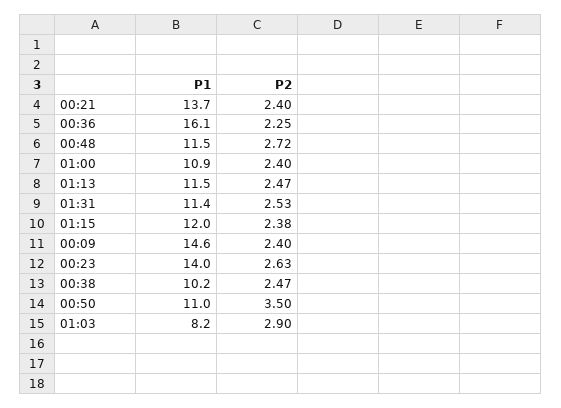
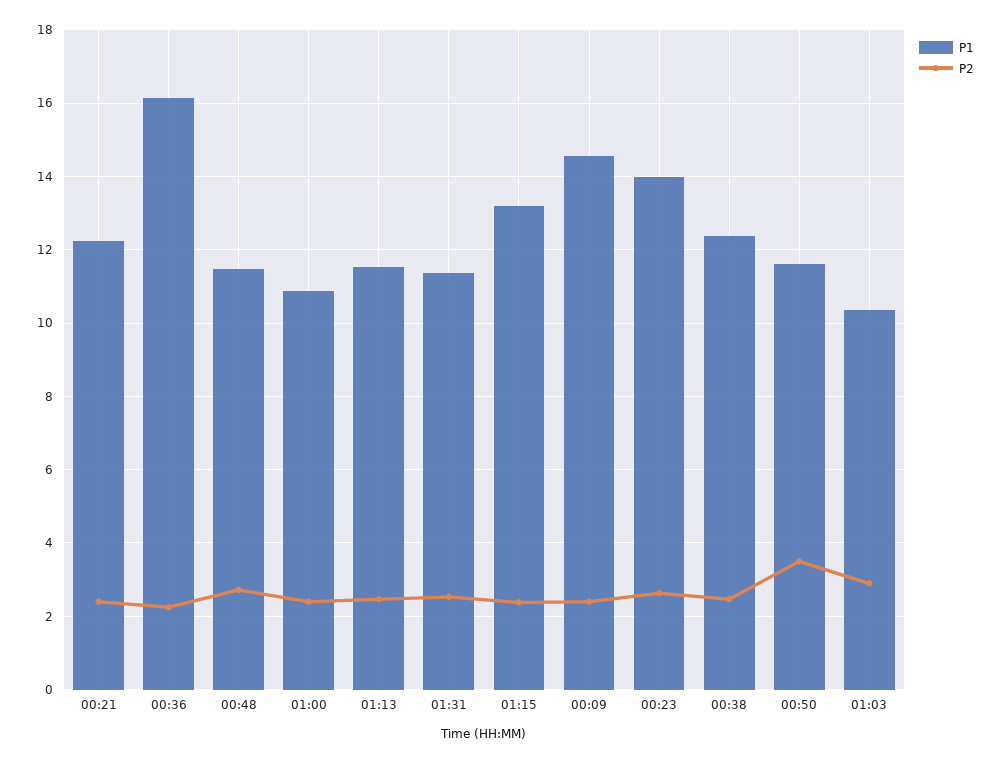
P1, 00:21: 13.7 -> 12.2
P1, 01:15: 12 -> 13.2
P1, 00:38: 10.2 -> 12.4
P1, 00:50: 11 -> 11.6
P1, 01:03: 8.2 -> 10.4

